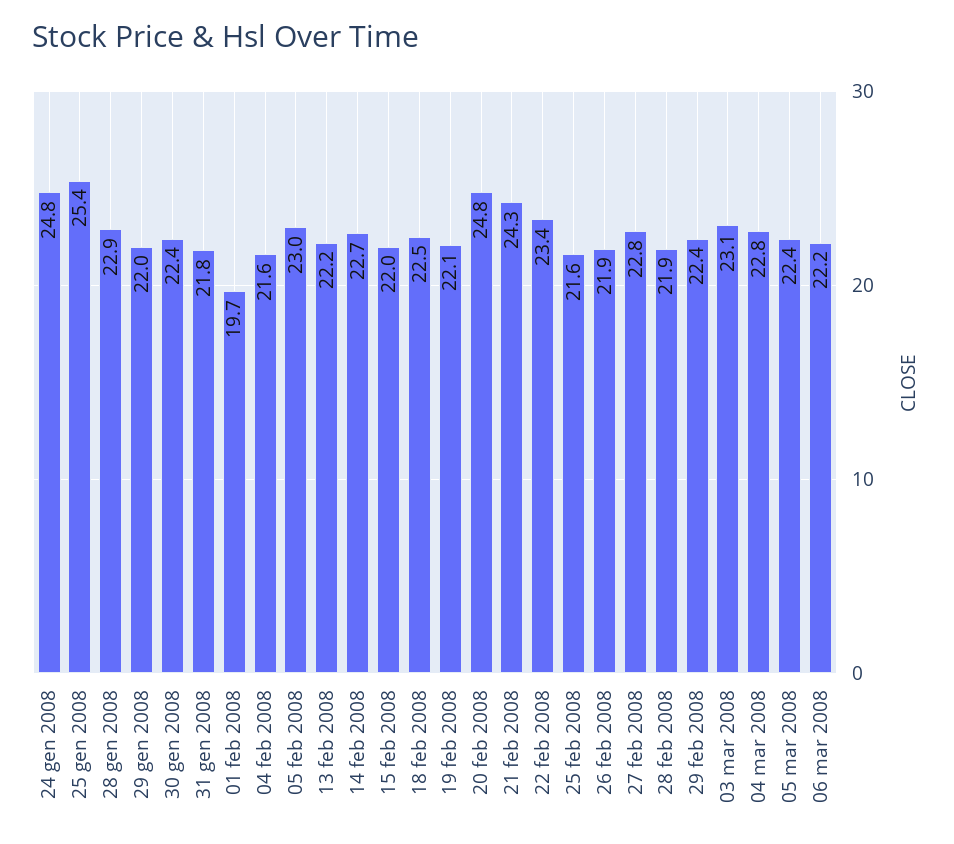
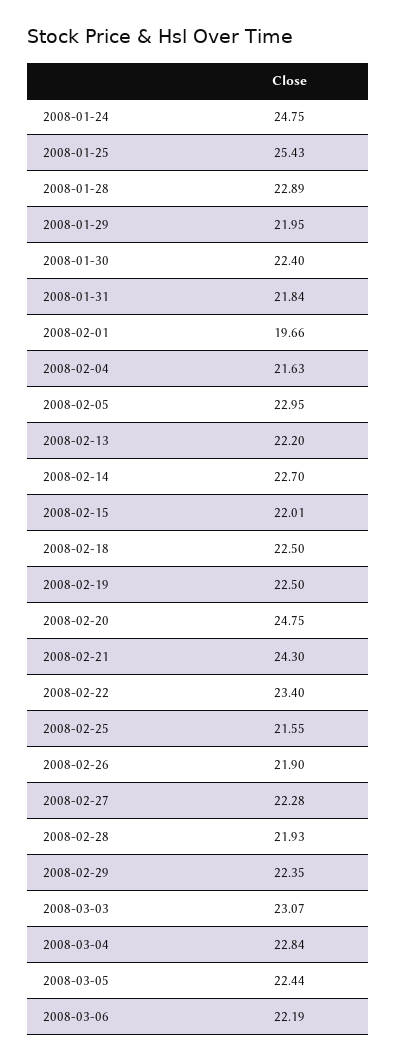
19 feb 2008: 22.1 -> 22.5
27 feb 2008: 22.8 -> 22.28

